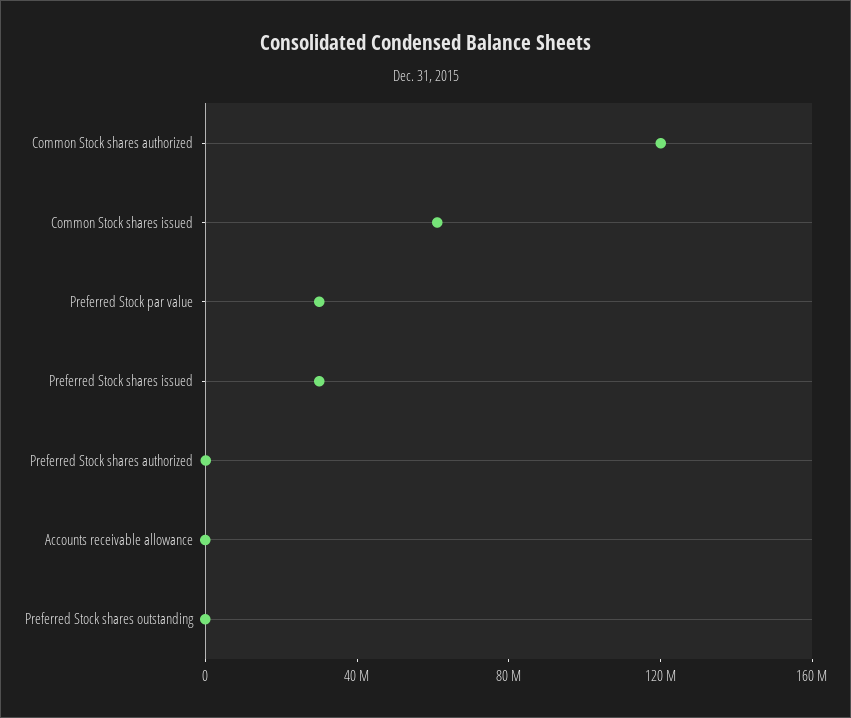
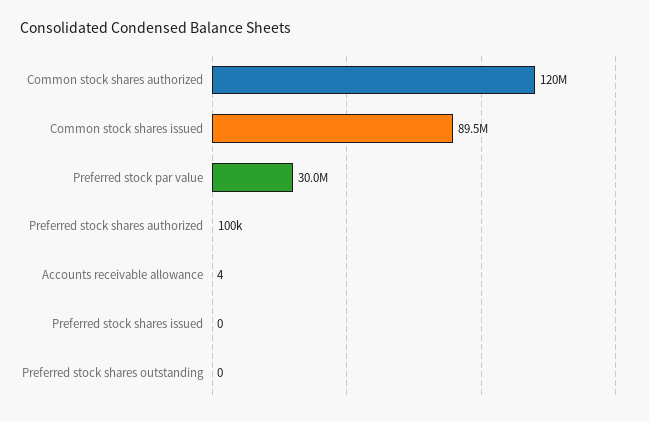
Common Stock shares issued: 60000000 -> 89500000
Preferred Stock shares issued: 30000000 -> 0

